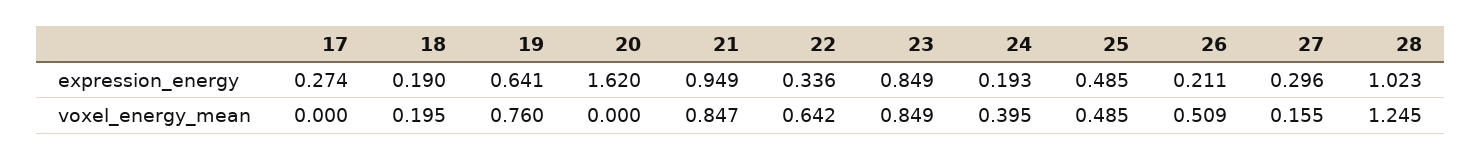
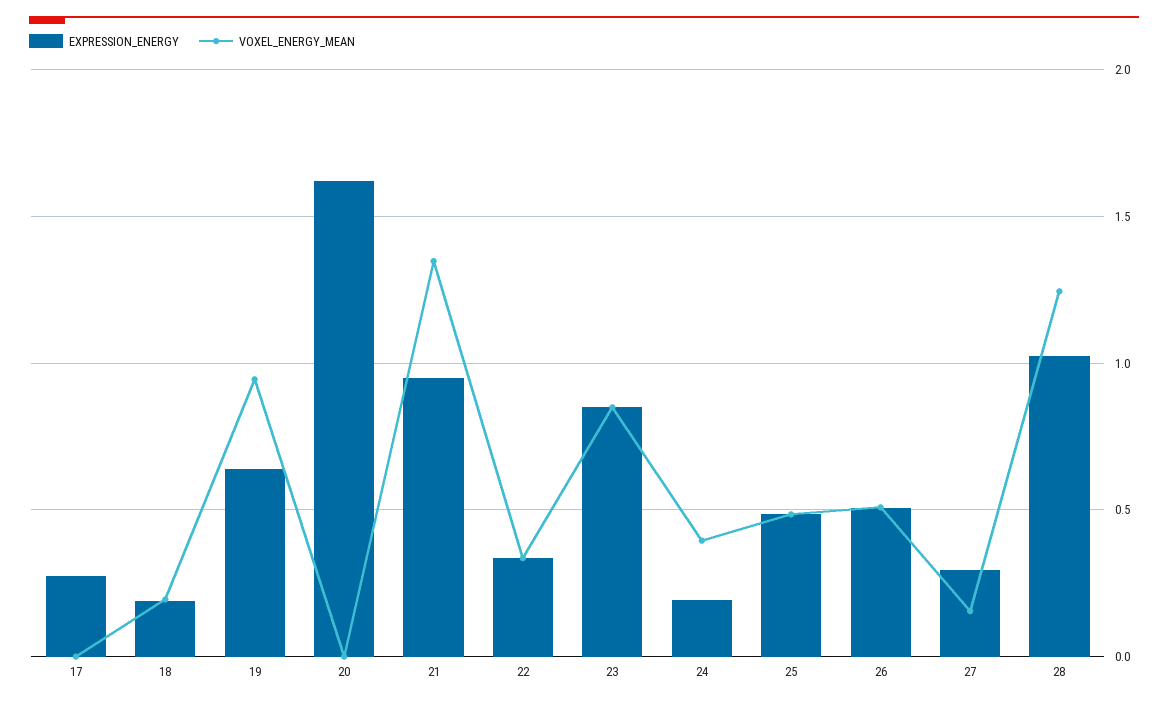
expression_energy, 26: 0.211 -> 0.5
voxel_energy_mean, 19: 0.76 -> 0.95
voxel_energy_mean, 21: 0.847 -> 1.35
voxel_energy_mean, 22: 0.642 -> 0.35

